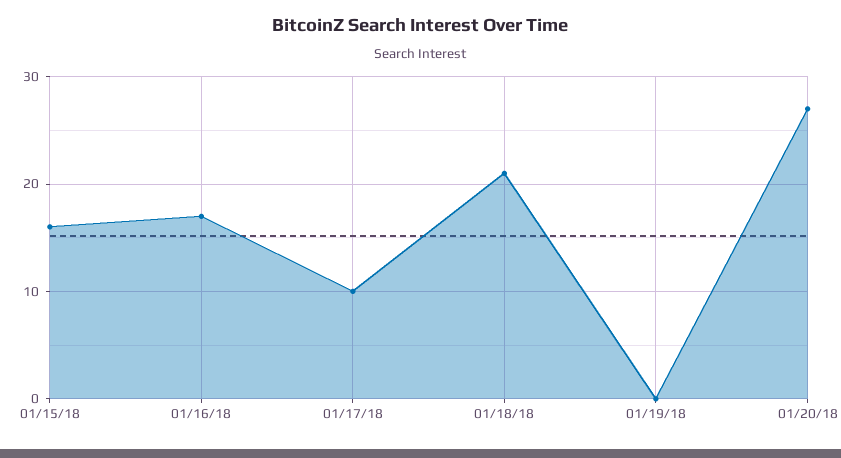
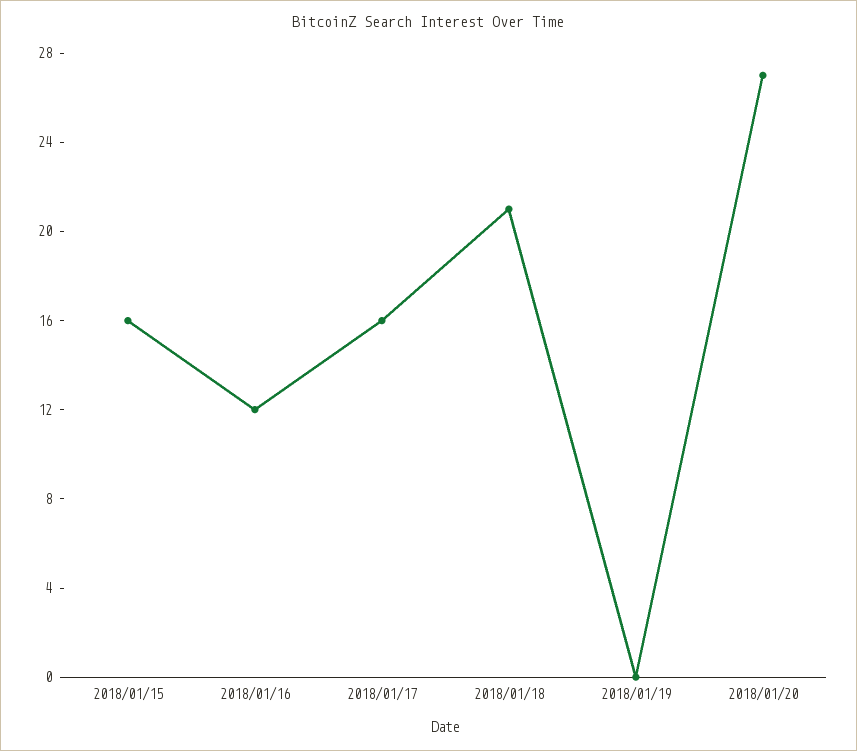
01/16/18: 17 -> 12
01/17/18: 10 -> 16

